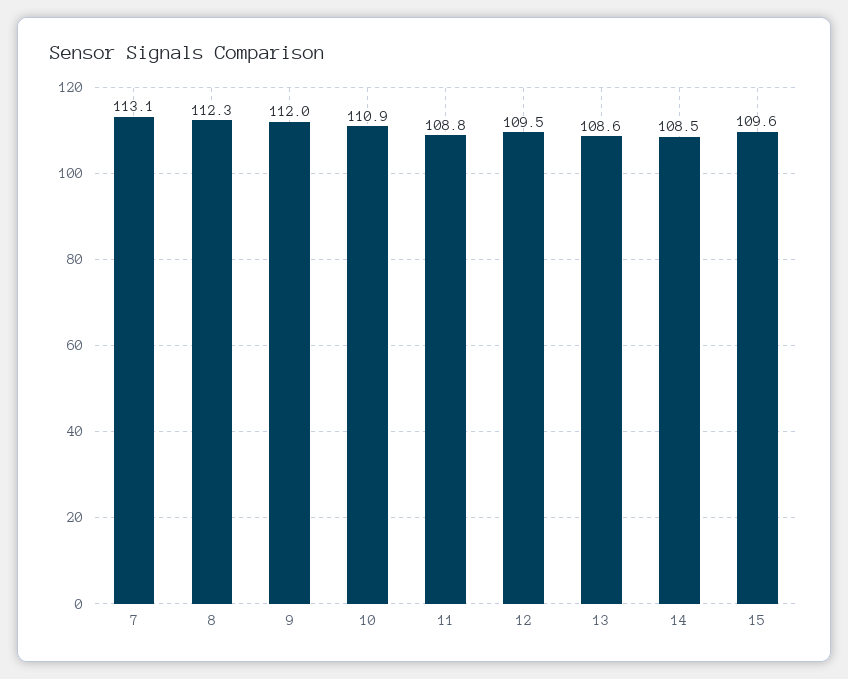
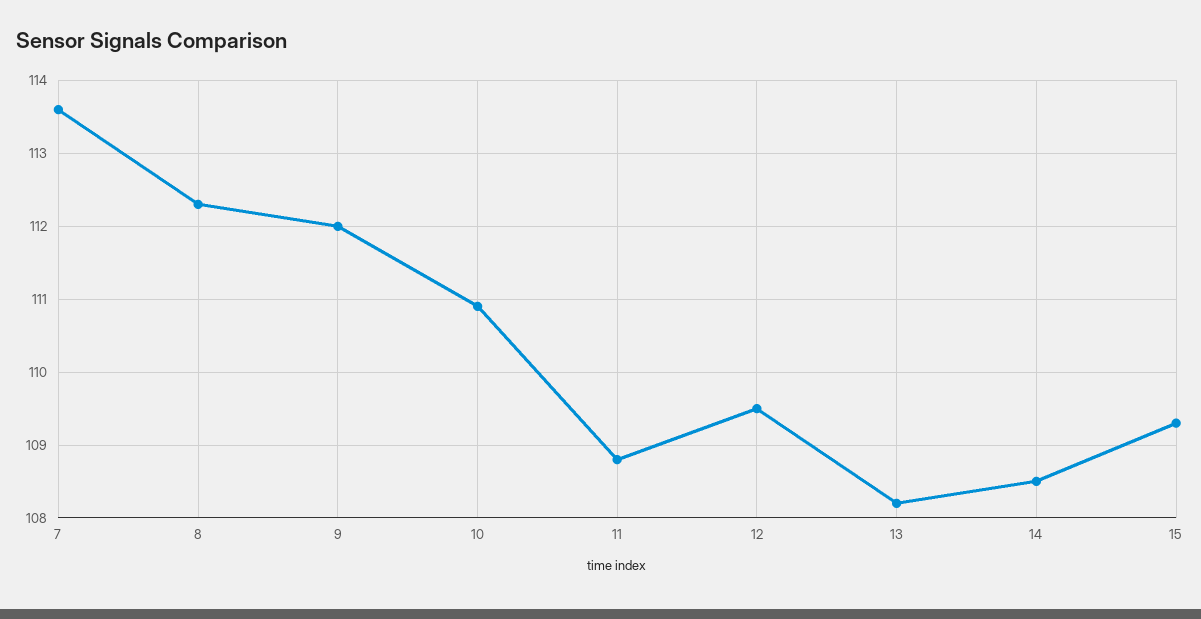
7: 113.1 -> 113.6
13: 108.6 -> 108.2
15: 109.6 -> 109.3

